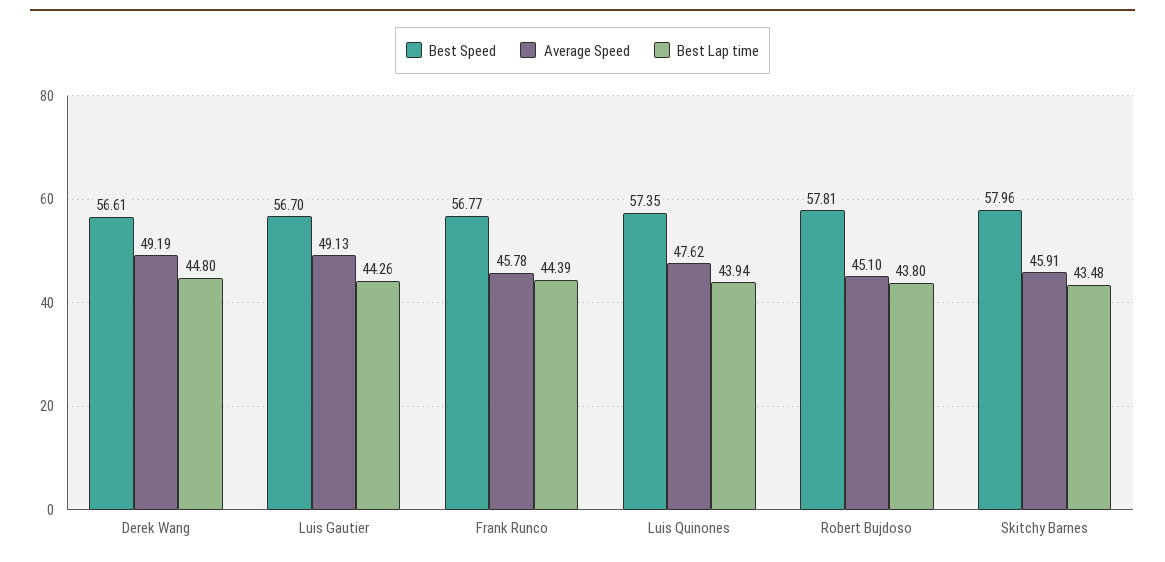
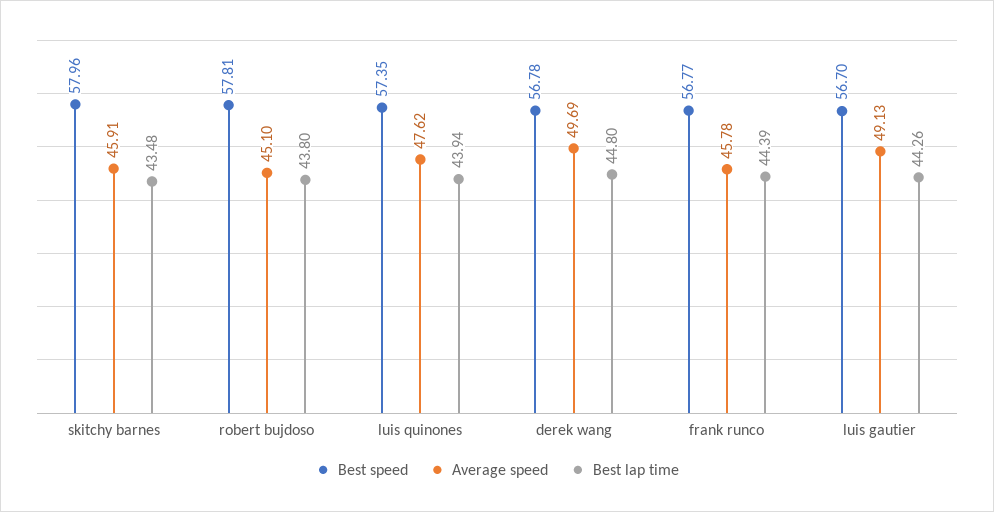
Best Speed, Derek Wang: 56.61 -> 56.78
Average Speed, Derek Wang: 49.19 -> 49.69

